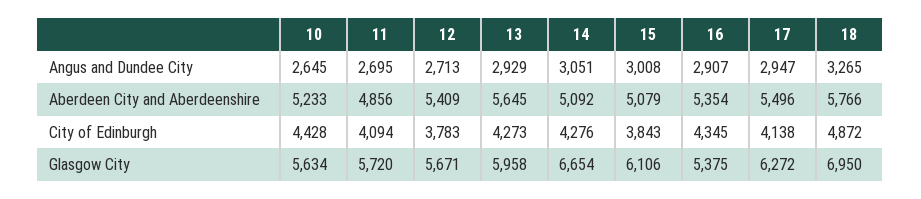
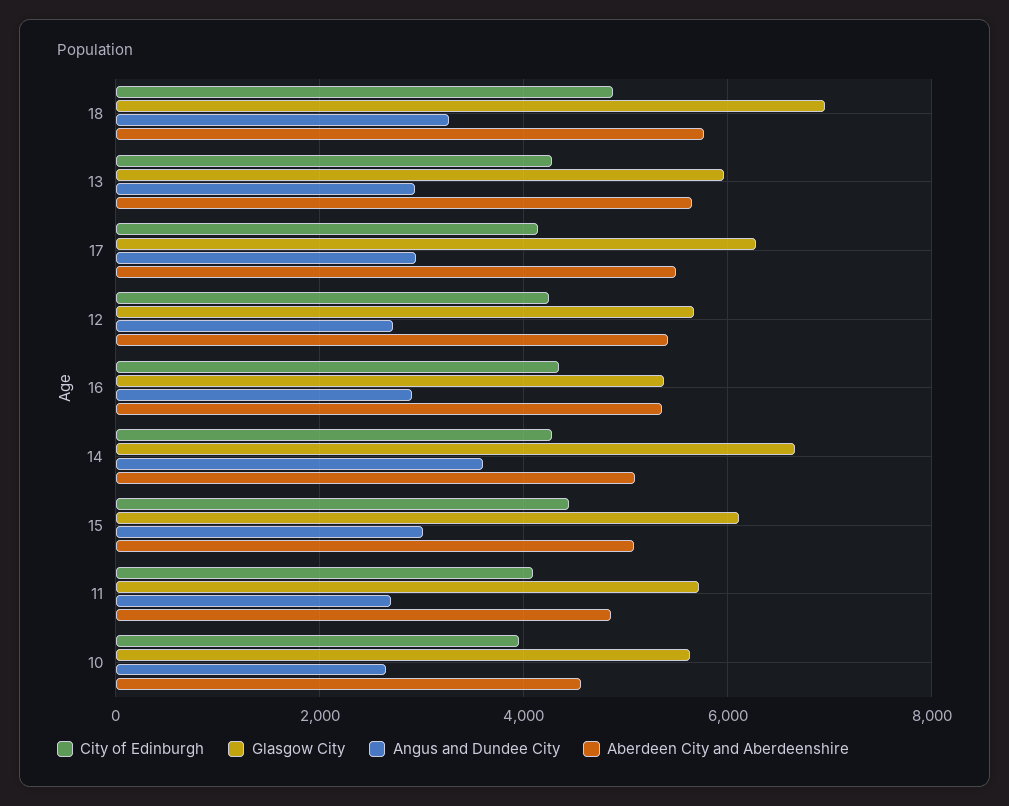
Angus and Dundee City, 14: 3051 -> 3600
Aberdeen City and Aberdeenshire, 10: 5233 -> 4600
City of Edinburgh, 10: 4428 -> 4000
City of Edinburgh, 12: 3783 -> 4200
City of Edinburgh, 15: 3843 -> 4400

